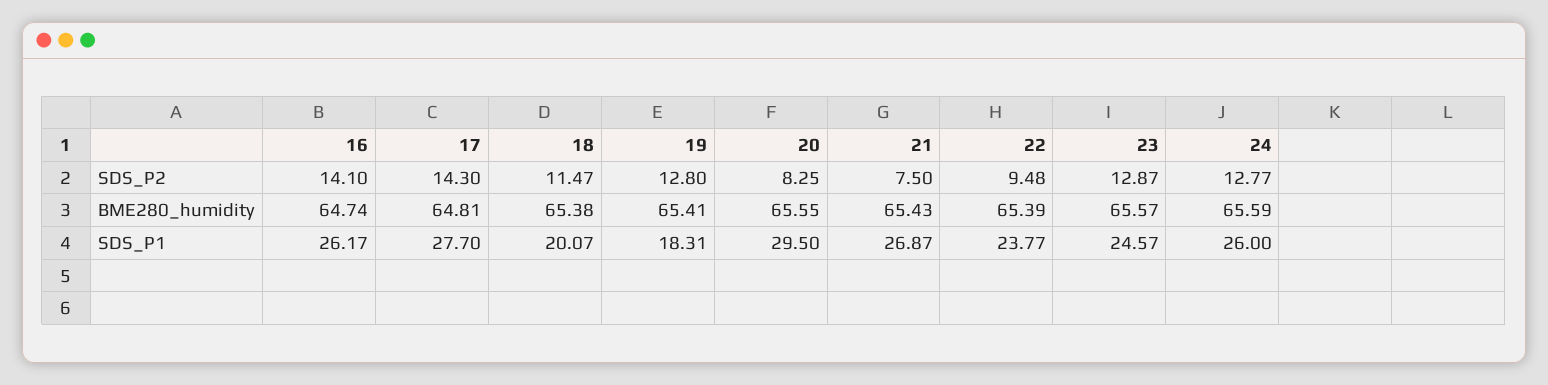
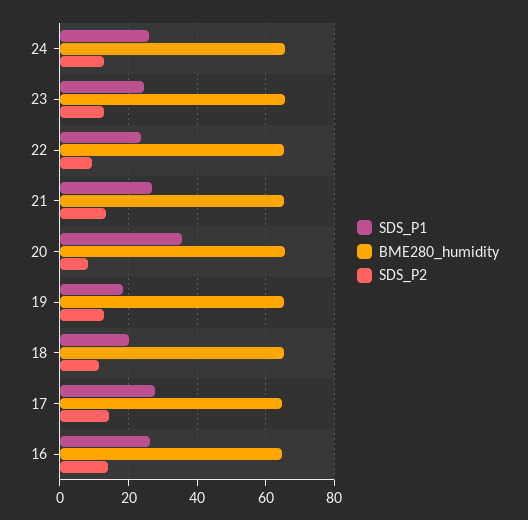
SDS_P2, 21: 7.5 -> 14
SDS_P1, 20: 29.5 -> 36

